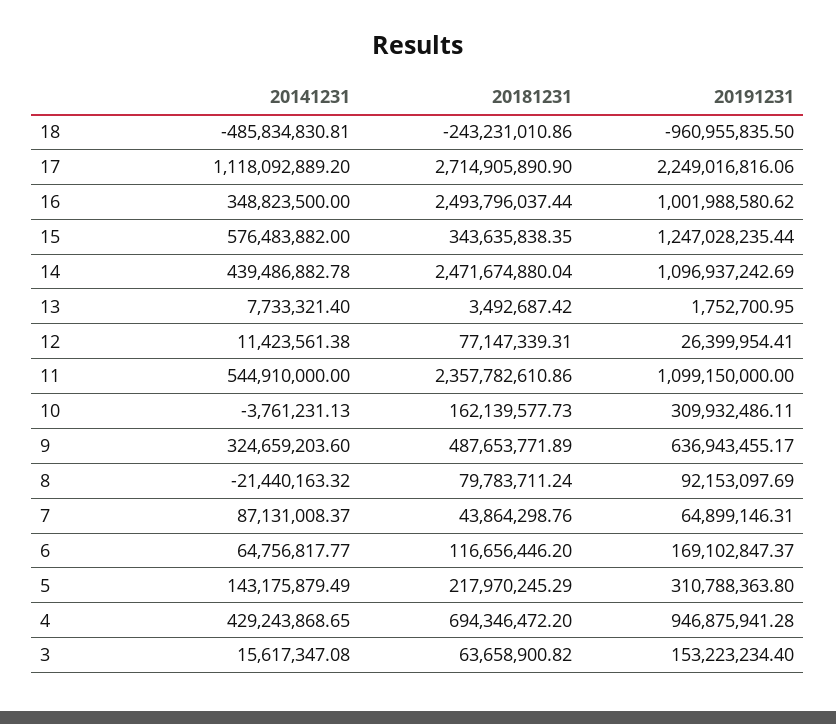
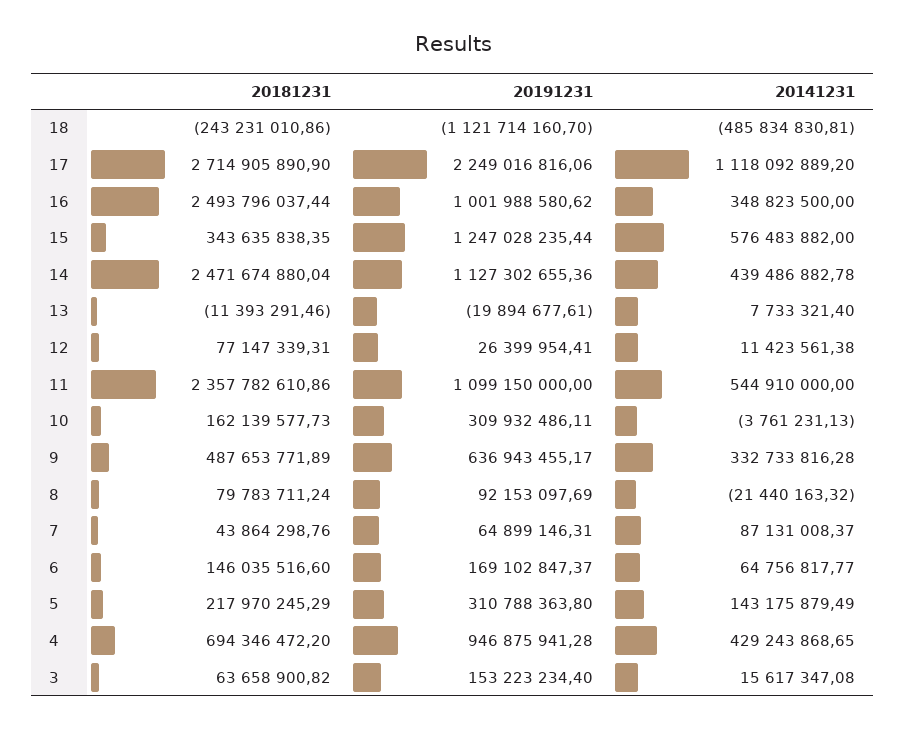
20191231, 18: -960955835.5 -> -1121714160.7
20191231, 14: 1096937242.69 -> 1127302655.36
20181231, 13: 3492687.42 -> -11393291.46
20191231, 13: 1752700.95 -> -19894677.61
20141231, 9: 324659203.6 -> 332733816.28
20181231, 6: 116656446.2 -> 146035516.6

